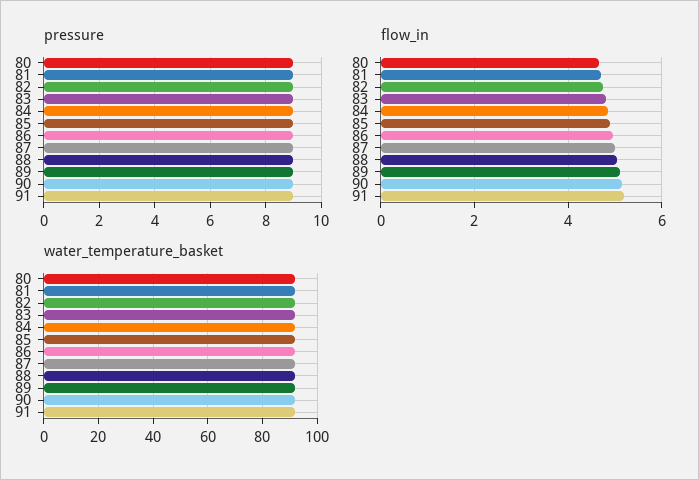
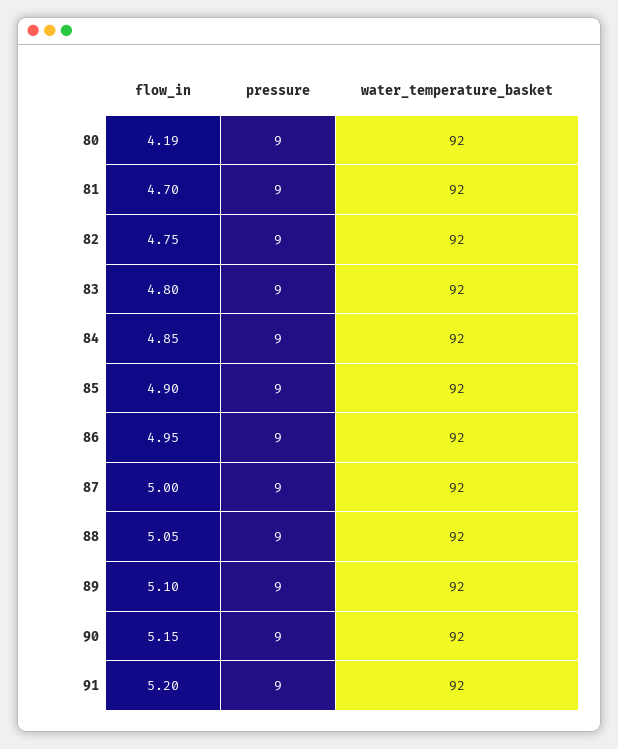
flow_in, 80: 4.6 -> 4.19

